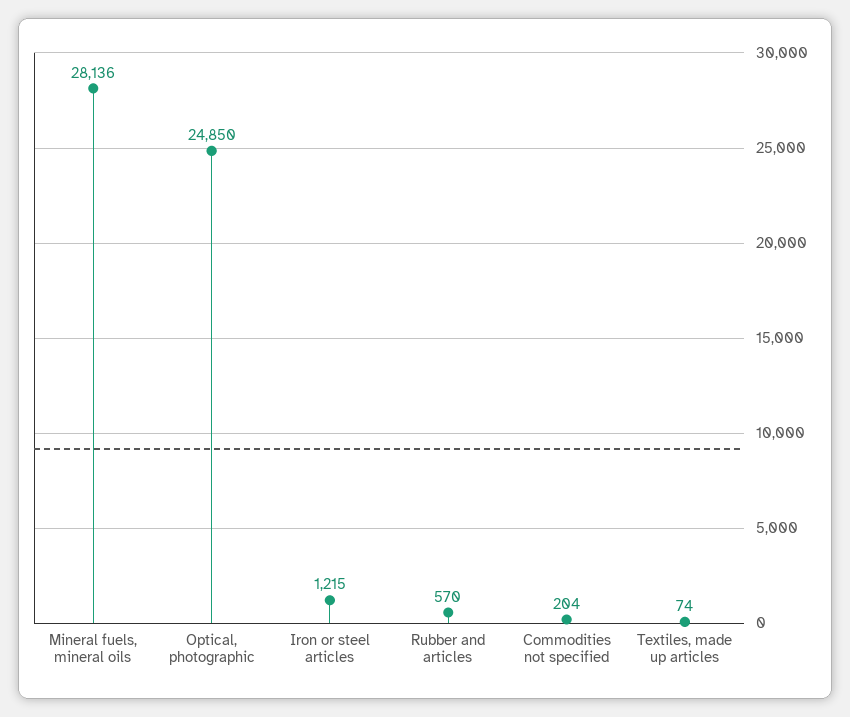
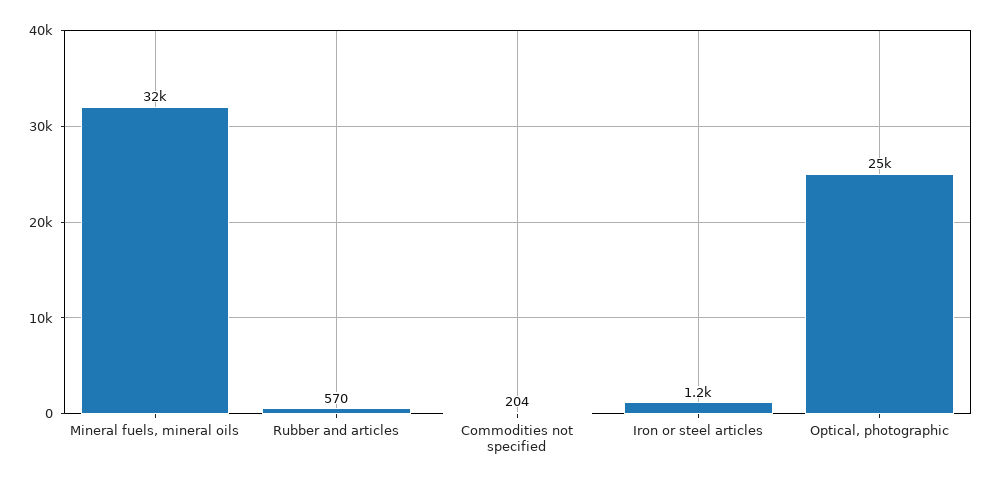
Mineral fuels, mineral oils: 28136 -> 32000
Textiles, made up articles: 74 -> none

